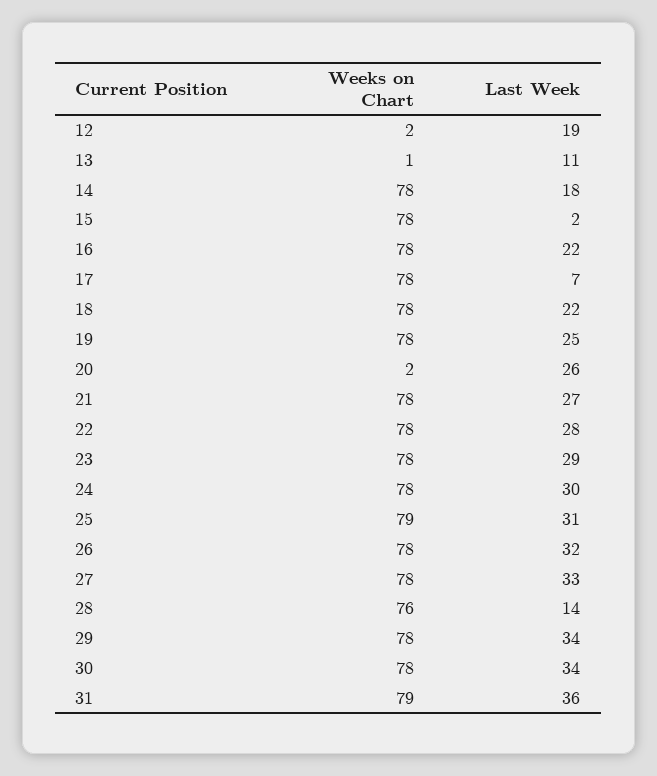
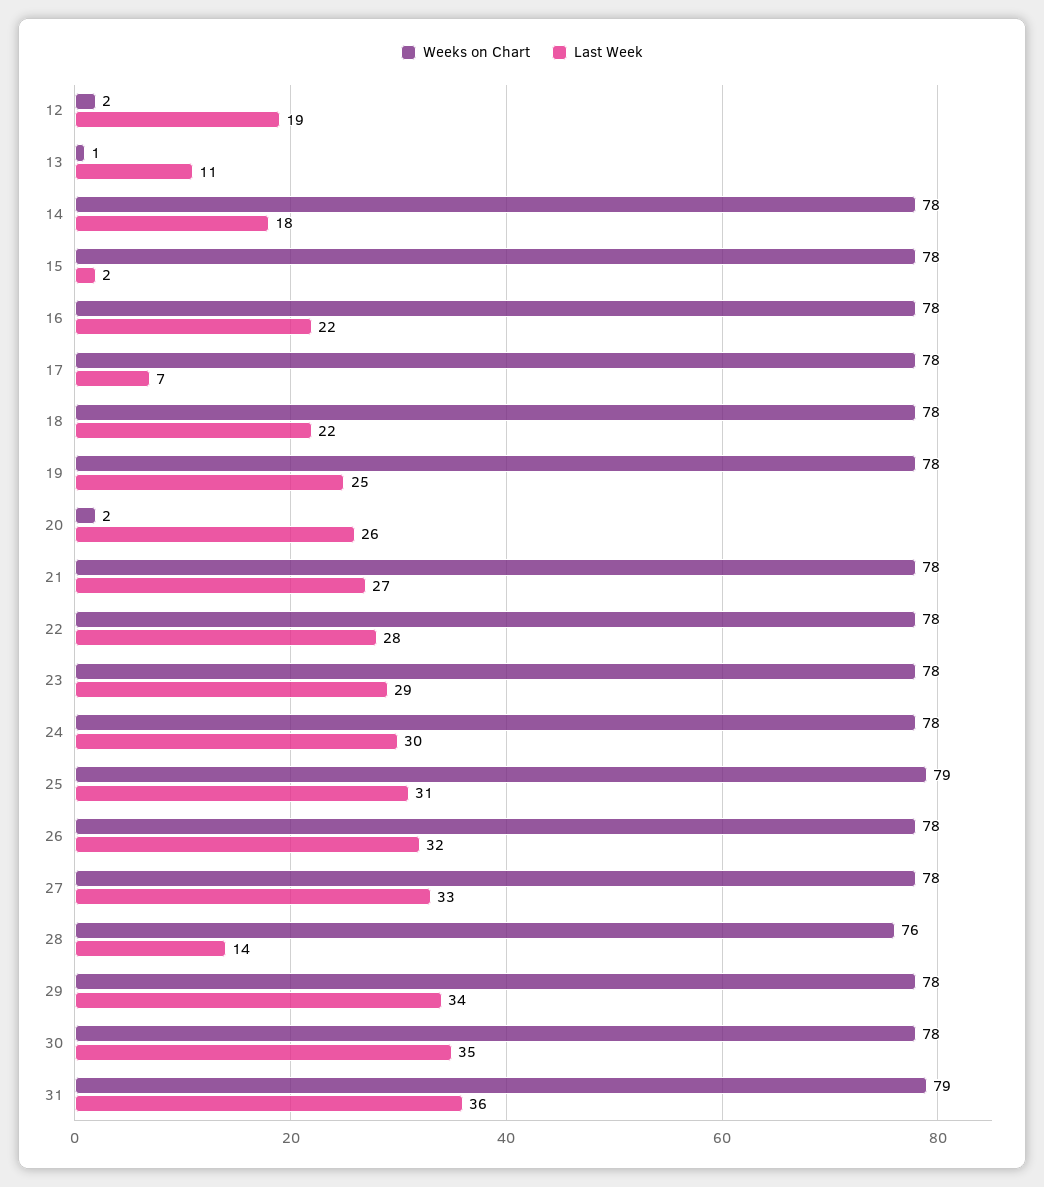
Last Week, 30: 34 -> 35

